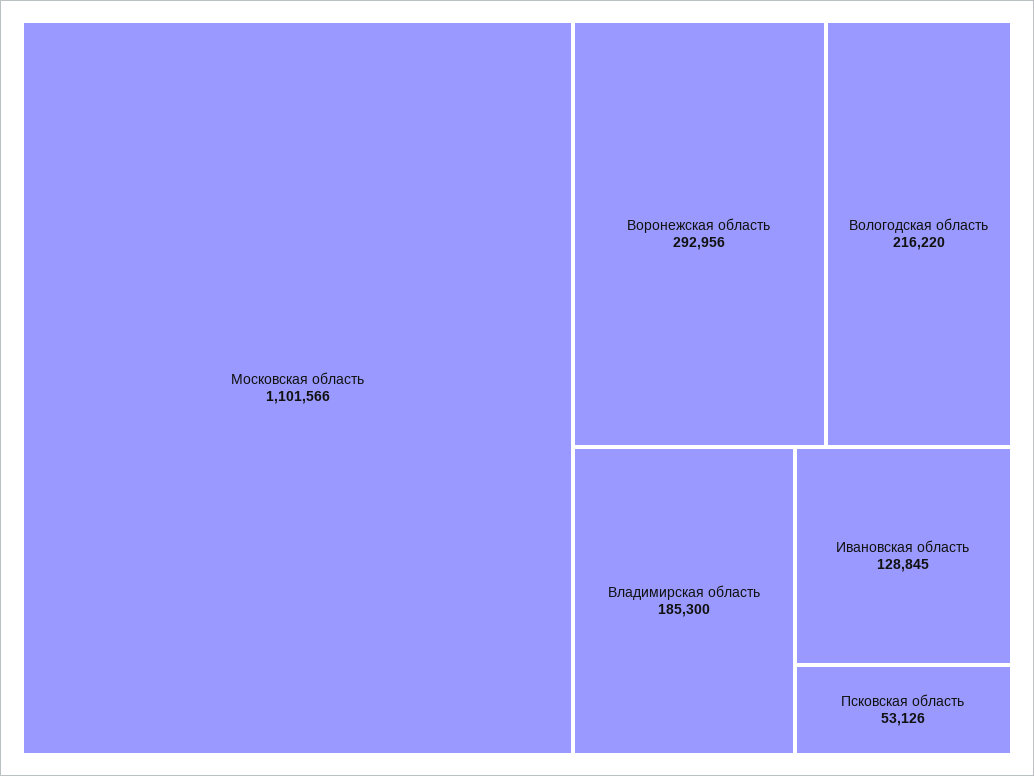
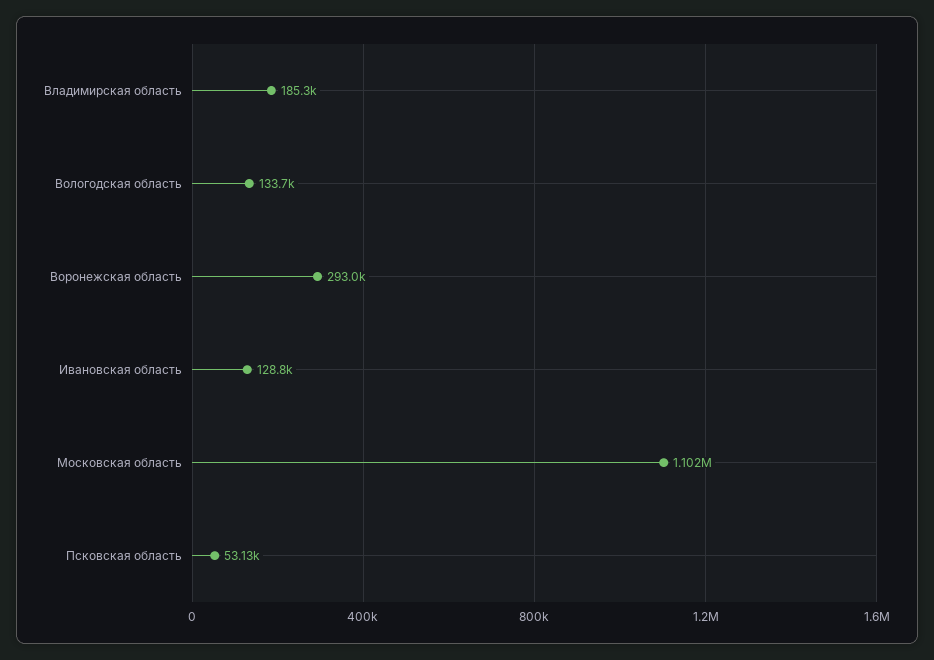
Вологодская область: 216220 -> 133700

